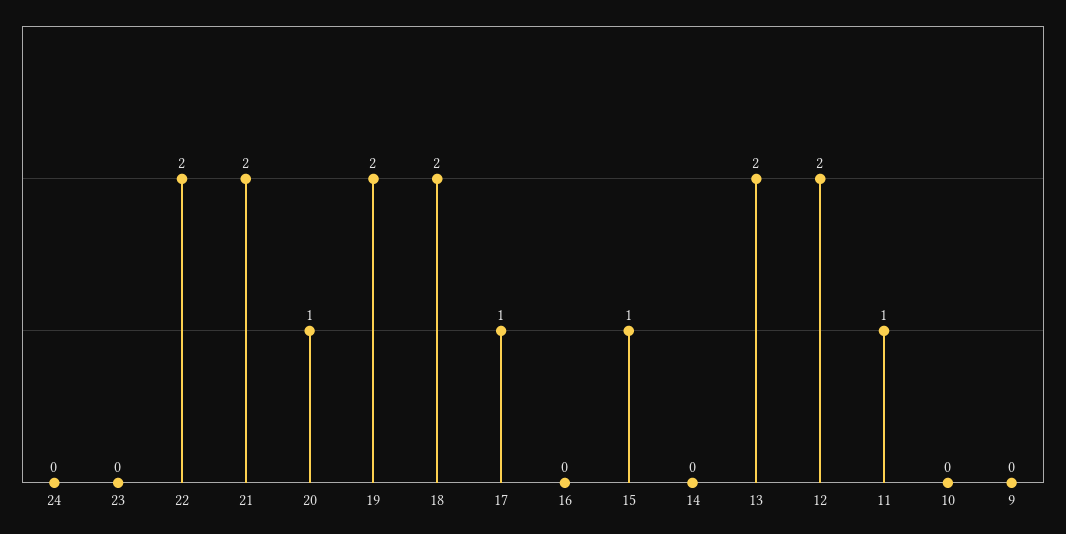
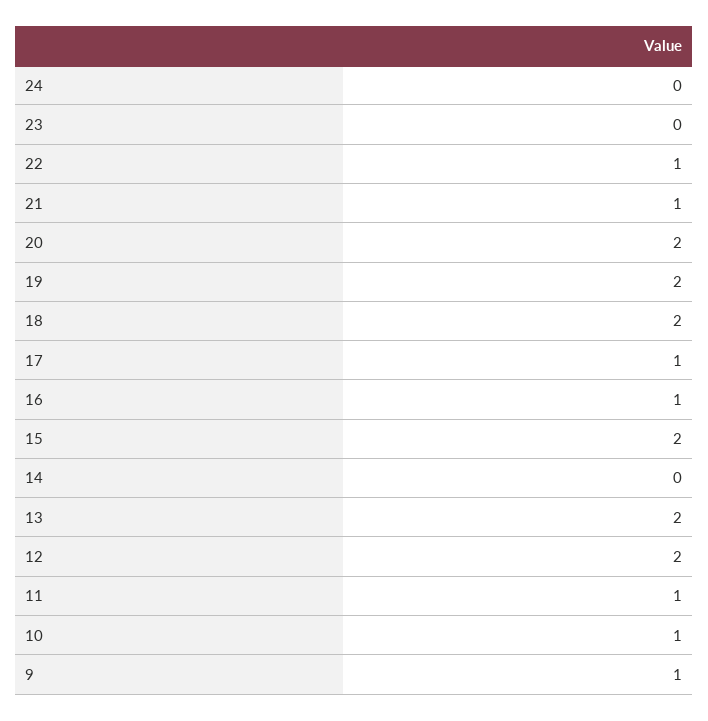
22: 2 -> 1
21: 2 -> 1
20: 1 -> 2
16: 0 -> 1
15: 1 -> 2
10: 0 -> 1
9: 0 -> 1

